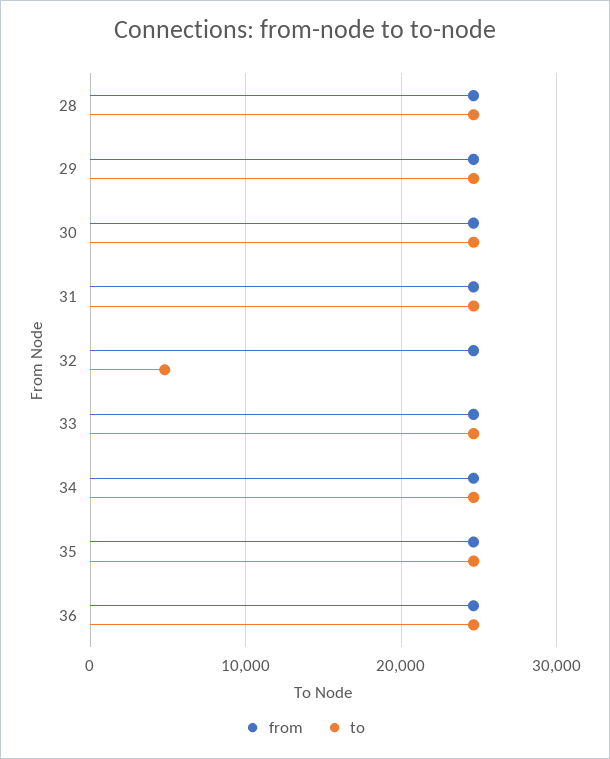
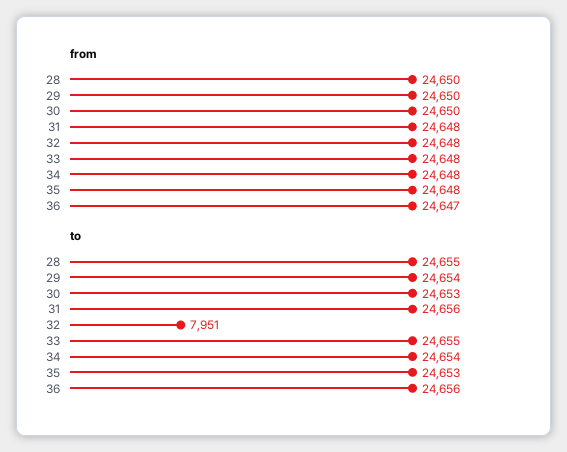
to, 32: 5000 -> 7951

